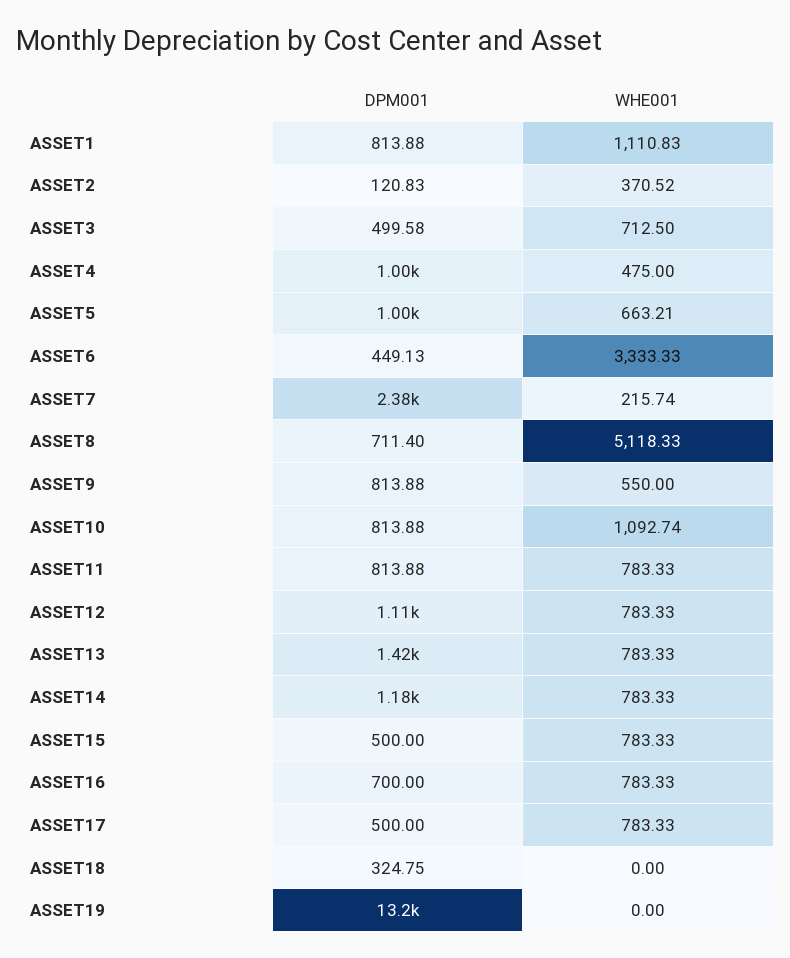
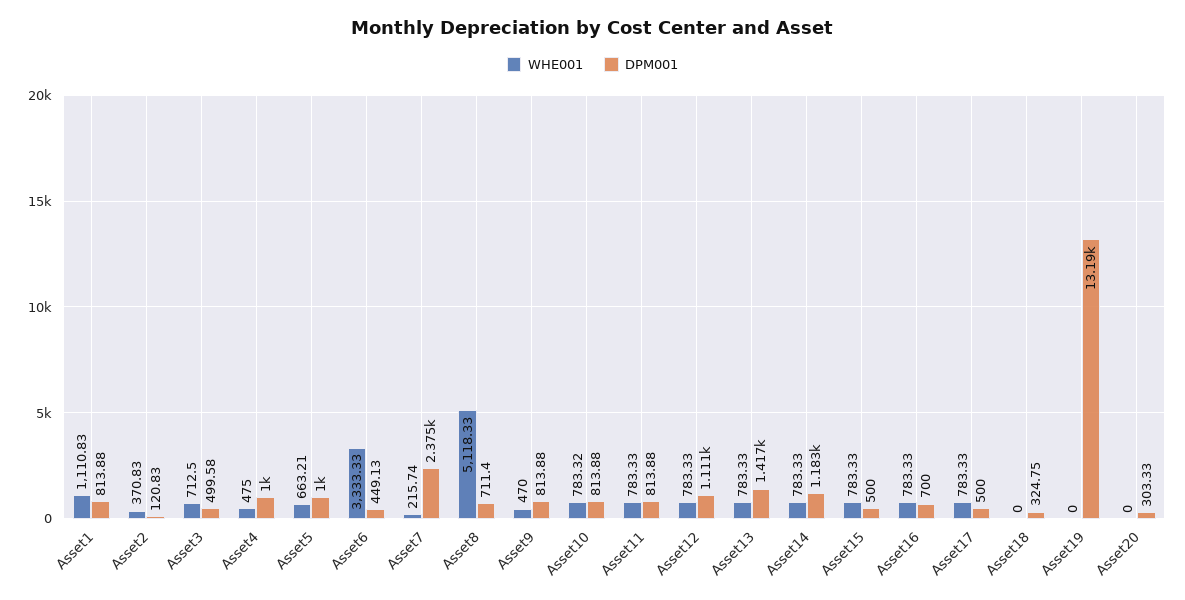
WHE001, ASSET2: 370.52 -> 370.83
WHE001, ASSET9: 550 -> 470
WHE001, ASSET10: 1092.74 -> 783.32
WHE001, Asset20: none -> 0
DPM001, Asset20: none -> 303.33

